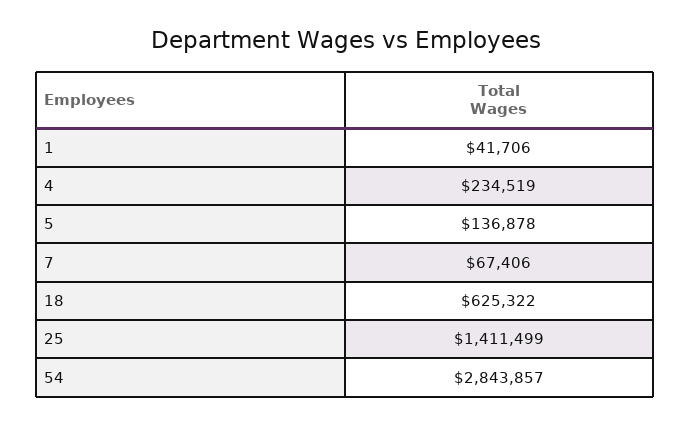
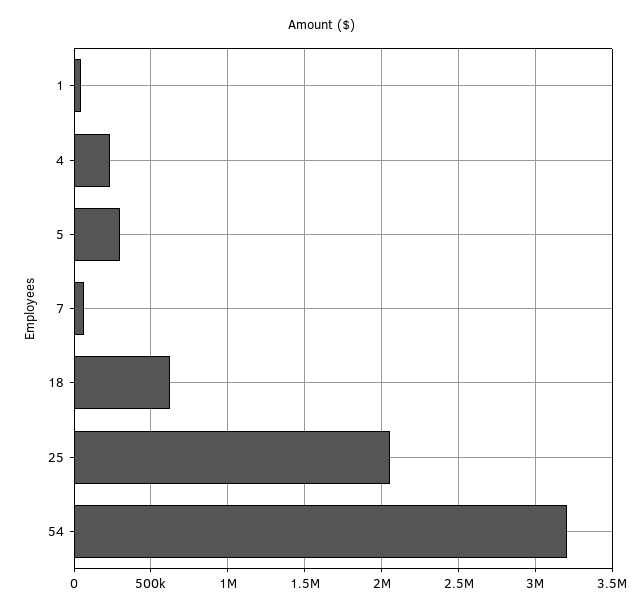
5: 136878 -> 300000
25: 1411499 -> 2050000
54: 2843857 -> 3200000

